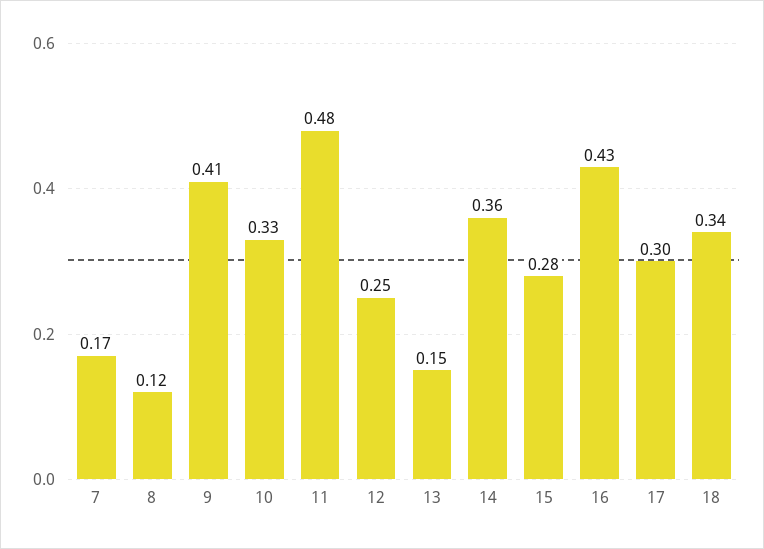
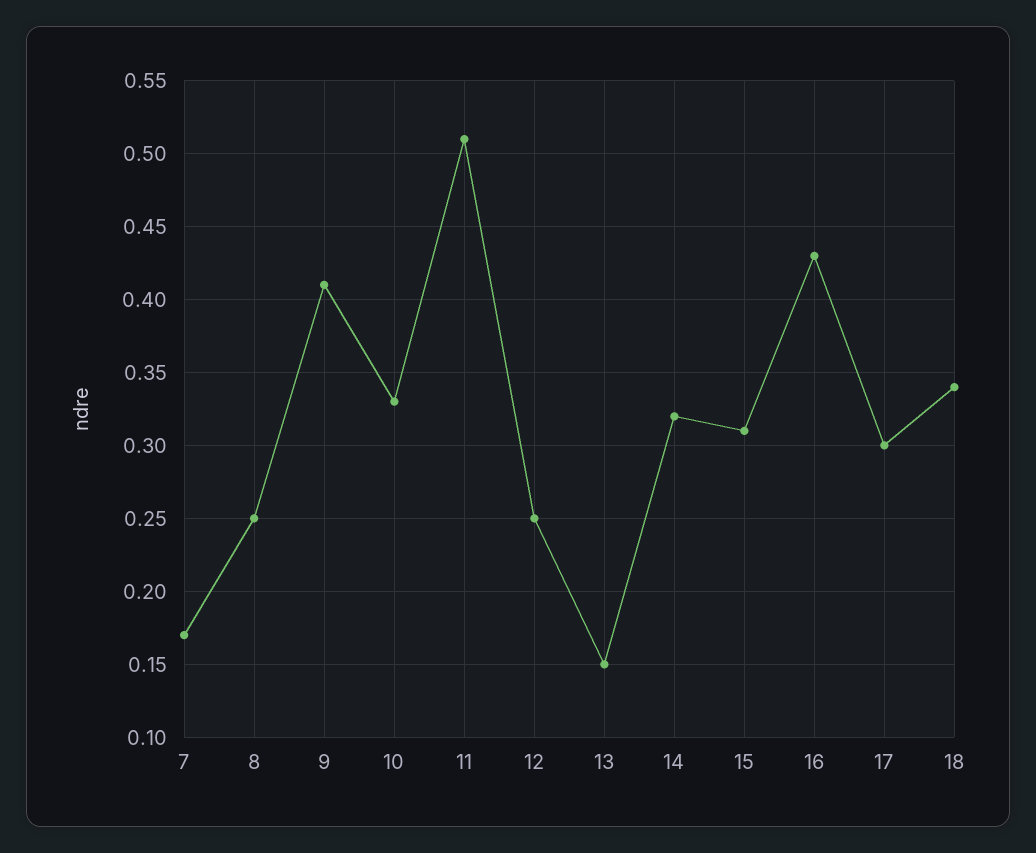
8: 0.12 -> 0.25
11: 0.48 -> 0.51
14: 0.36 -> 0.32
15: 0.28 -> 0.31

